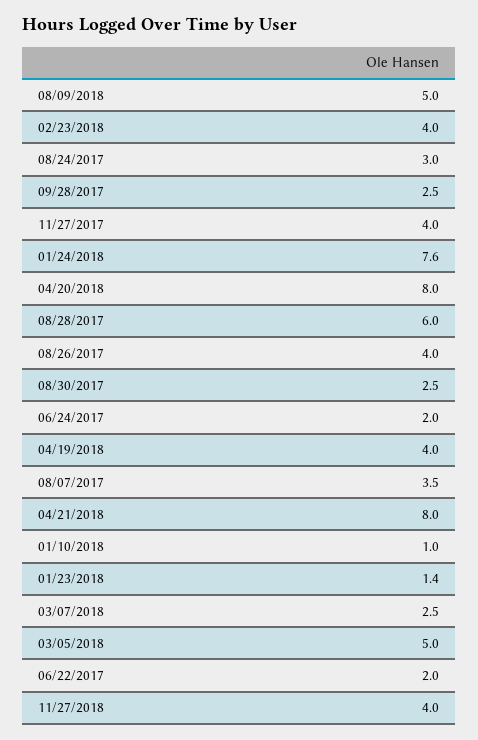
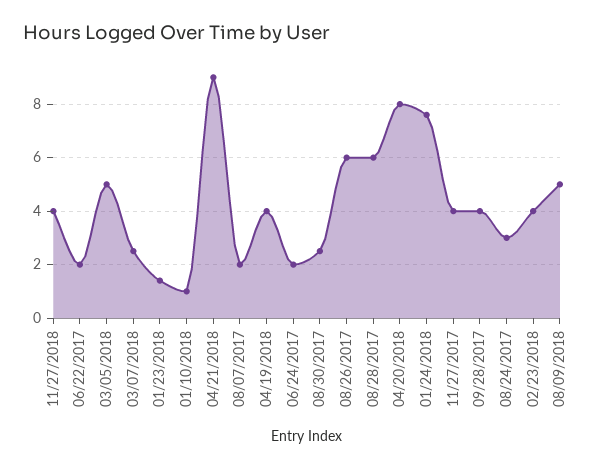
09/28/2017: 2.5 -> 4
08/26/2017: 4 -> 6
08/07/2017: 3.5 -> 2
04/21/2018: 8 -> 9

